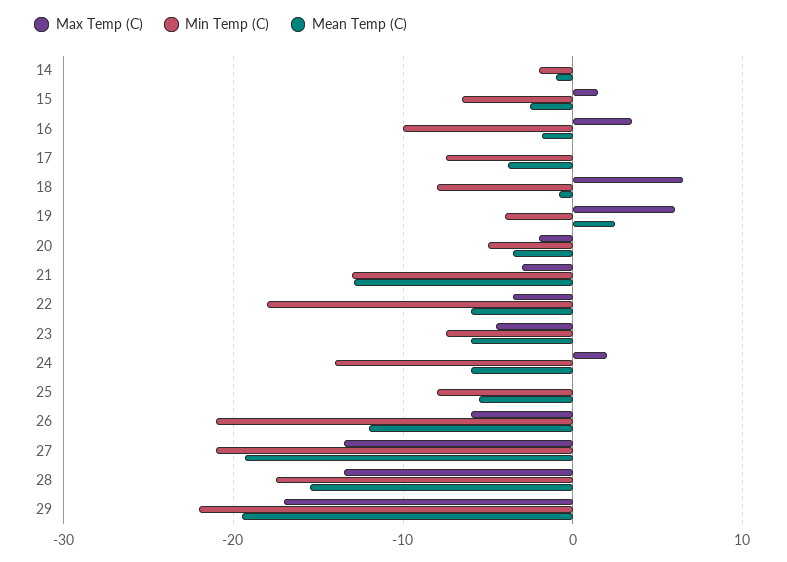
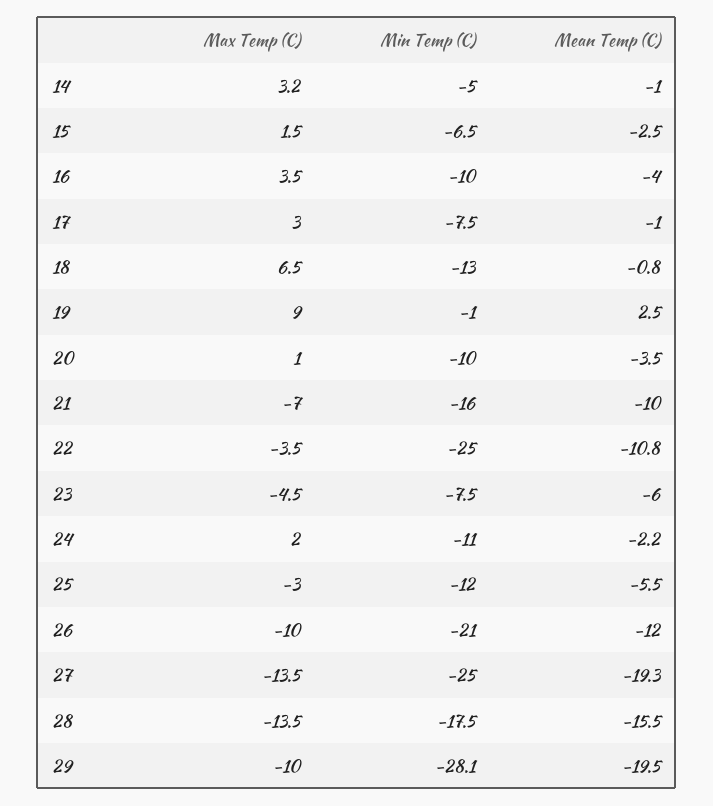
Max Temp (C), 14: 0 -> 3.2
Min Temp (C), 14: -2 -> -5
Mean Temp (C), 16: -2 -> -4
Max Temp (C), 17: 0 -> 3
Mean Temp (C), 17: -4 -> -1
Min Temp (C), 18: -8 -> -13
Max Temp (C), 19: 6 -> 9
Min Temp (C), 19: -4 -> -1
Max Temp (C), 20: -2 -> 1
Min Temp (C), 20: -5 -> -10
Max Temp (C), 21: -3 -> -7
Min Temp (C), 21: -13 -> -16
Mean Temp (C), 21: -13 -> -10
Min Temp (C), 22: -18 -> -25
Mean Temp (C), 22: -6 -> -10.8
Min Temp (C), 24: -14 -> -11
Mean Temp (C), 24: -6 -> -2.2
Max Temp (C), 25: 0 -> -3
Min Temp (C), 25: -8 -> -12
Max Temp (C), 26: -6 -> -10
Min Temp (C), 27: -21 -> -25
Max Temp (C), 29: -17 -> -10
Min Temp (C), 29: -22 -> -28.1

